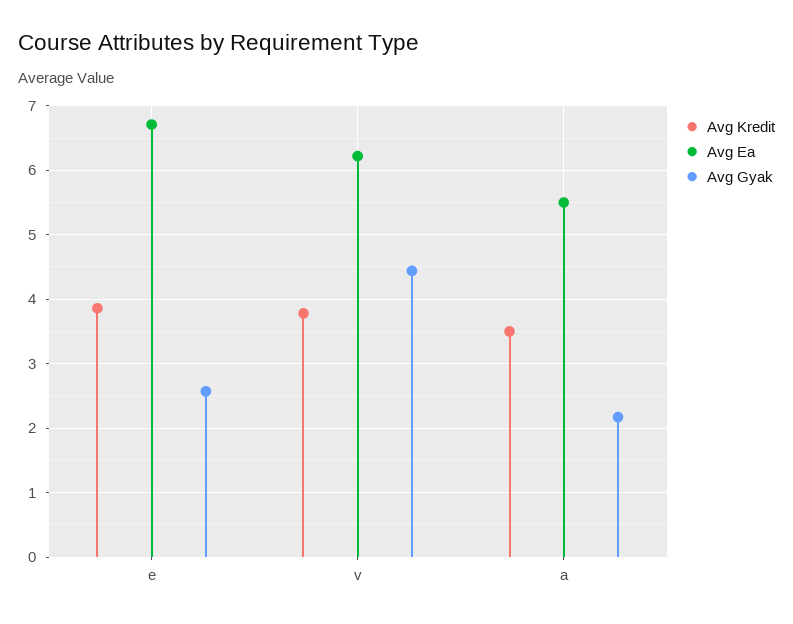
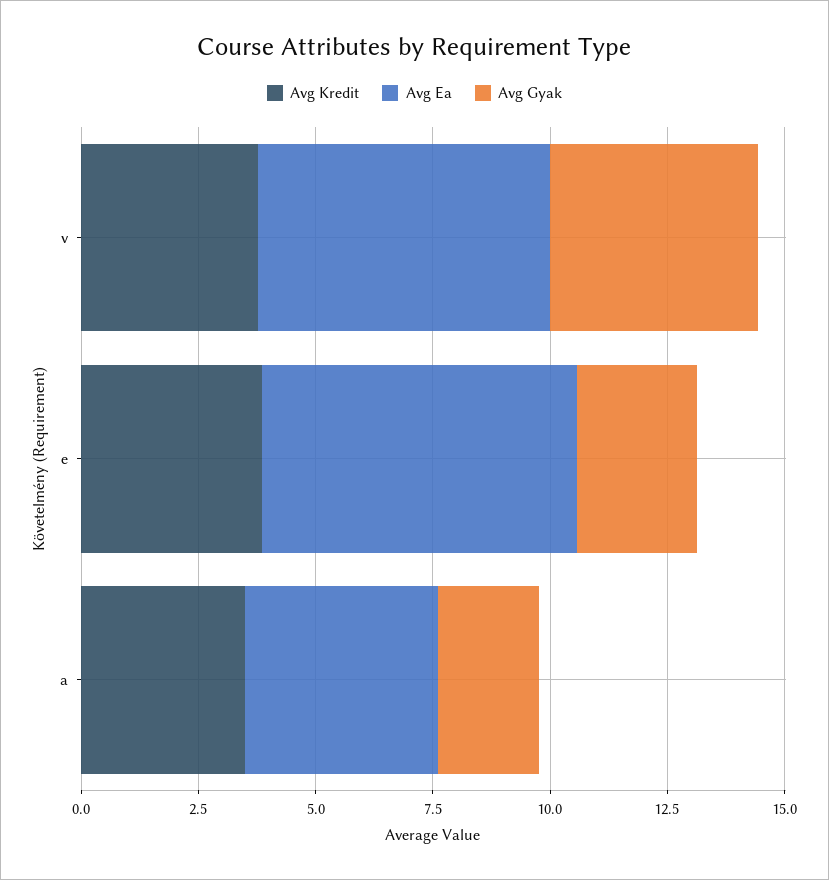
Avg Ea, a: 5.5 -> 4

